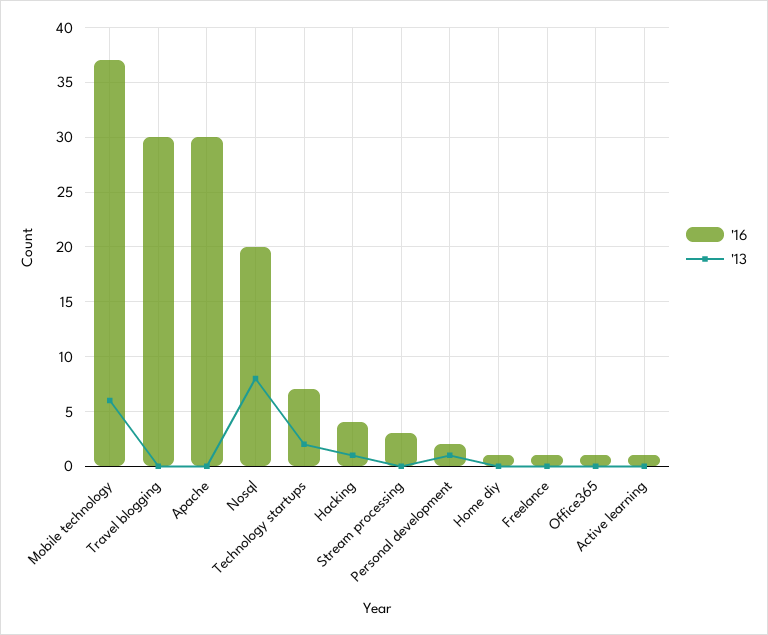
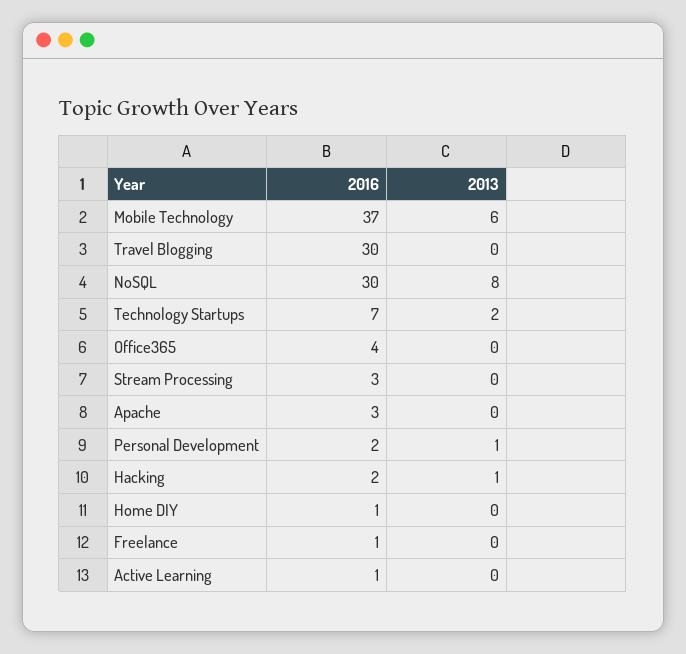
'16, Apache: 30 -> 3
'16, Nosql: 20 -> 30
'16, Hacking: 4 -> 2
'16, Office365: 1 -> 4

